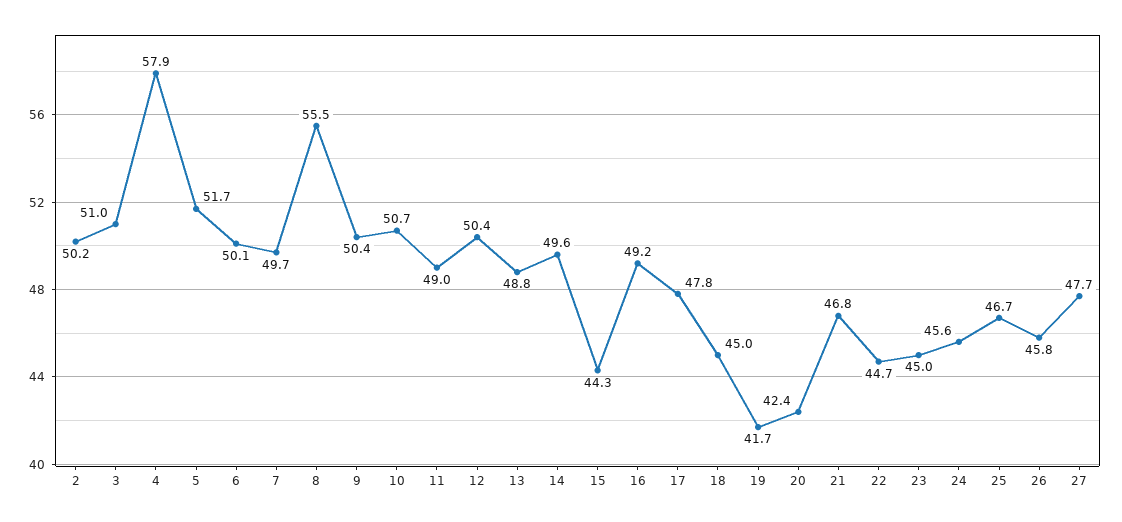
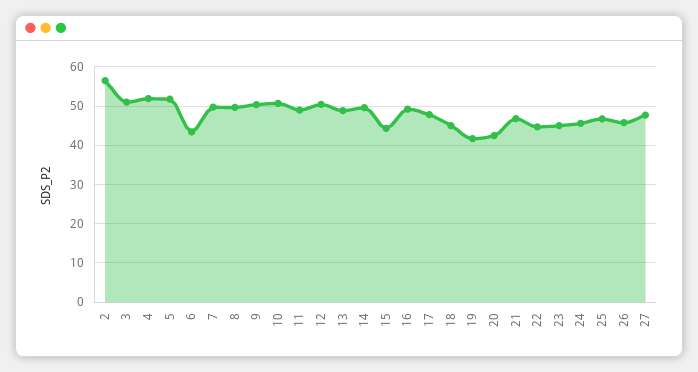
2: 50.2 -> 56
4: 57.9 -> 52
6: 50.1 -> 44
8: 55.5 -> 50

